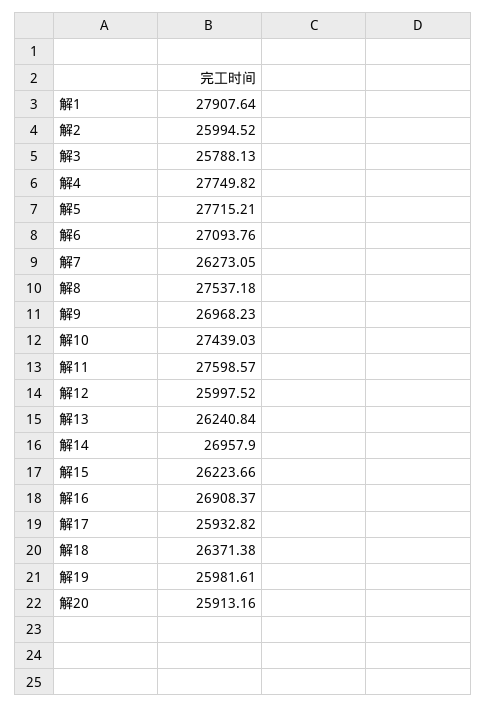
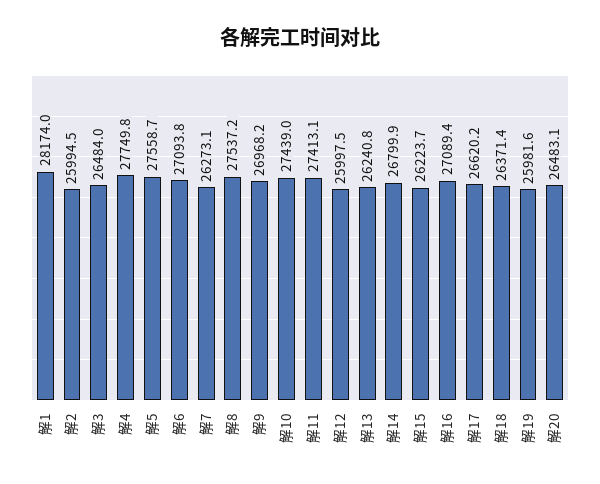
解1: 27907.64 -> 28174
解3: 25788.13 -> 26484
解5: 27715.21 -> 27558.7
解11: 27598.57 -> 27413.1
解14: 26957.9 -> 26799.9
解16: 26908.37 -> 27089.4
解17: 25932.82 -> 26620.2
解20: 25913.16 -> 26483.1

